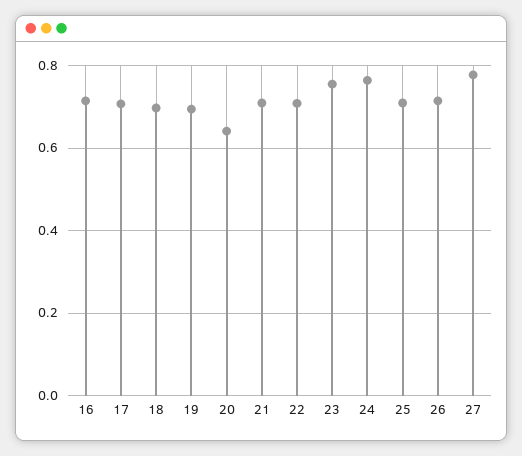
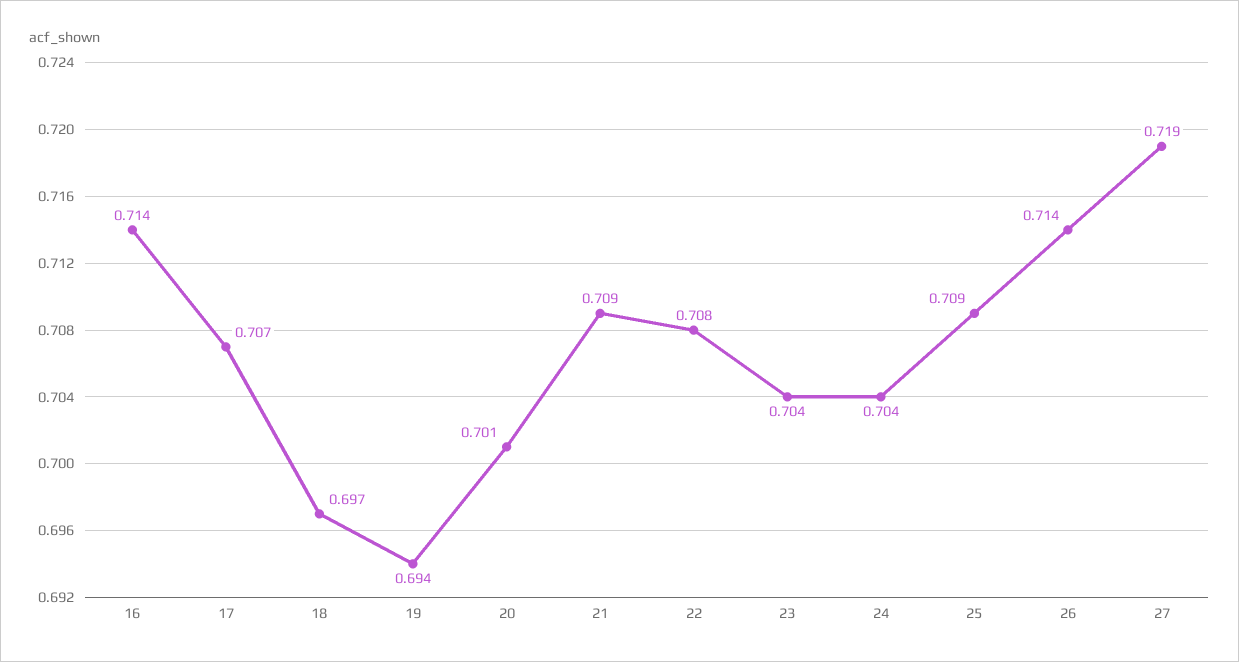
20: 0.64 -> 0.701
23: 0.76 -> 0.704
24: 0.76 -> 0.704
27: 0.78 -> 0.719

